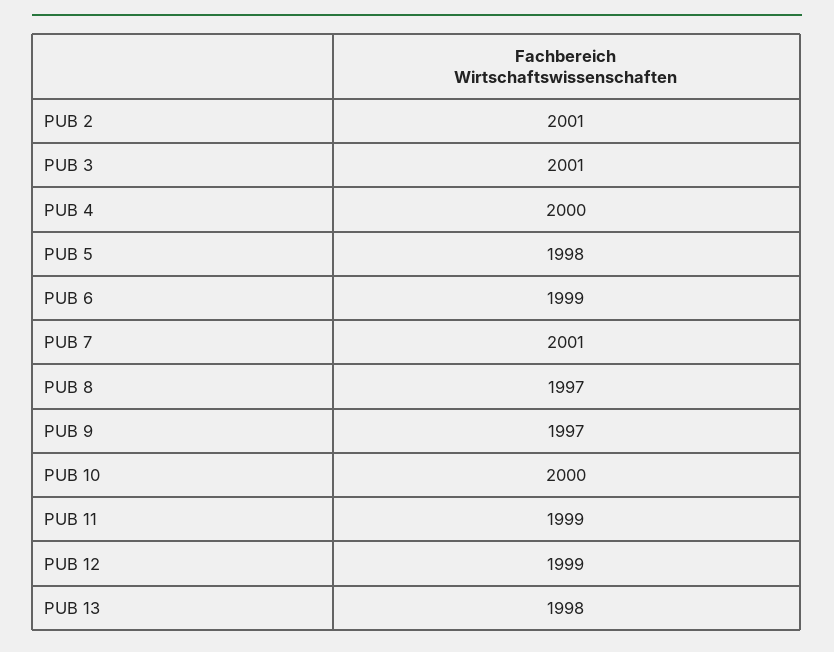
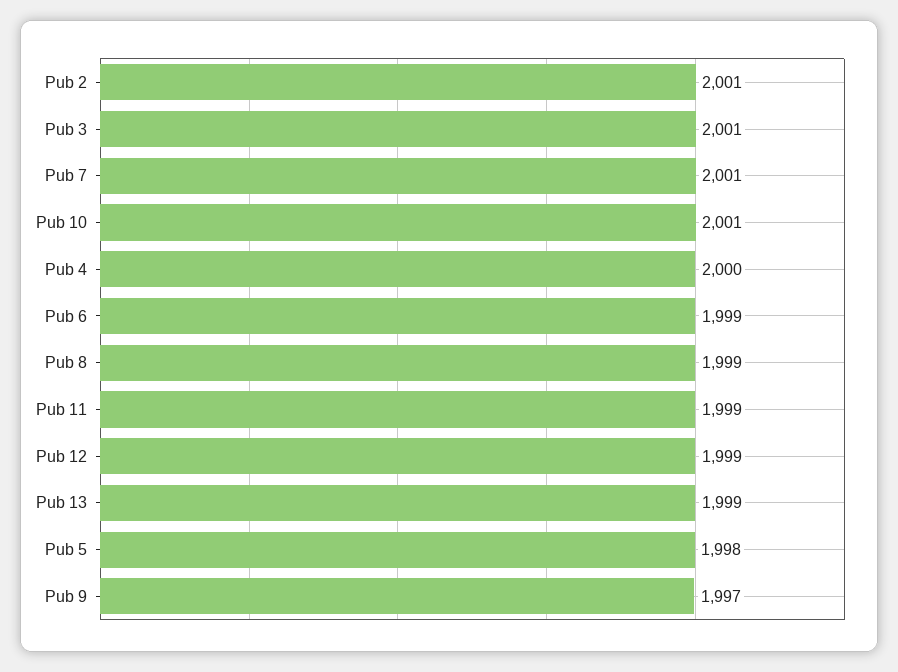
PUB 8: 1997 -> 1999
PUB 10: 2000 -> 2001
PUB 13: 1998 -> 1999

